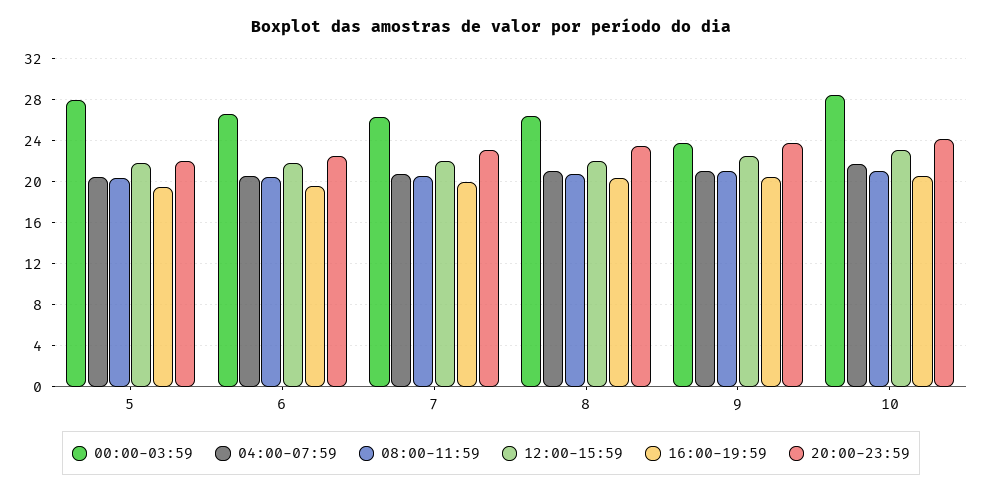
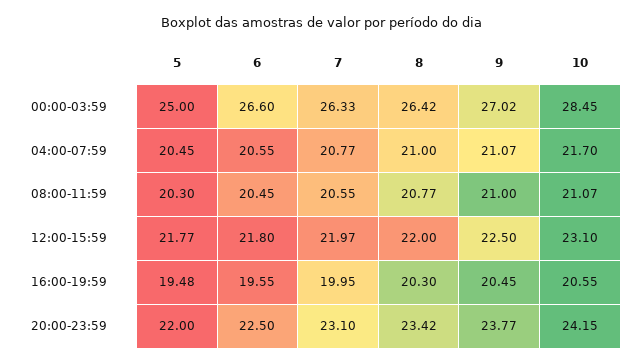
00:00-03:59, 5: 28 -> 25
00:00-03:59, 9: 24 -> 27.02

